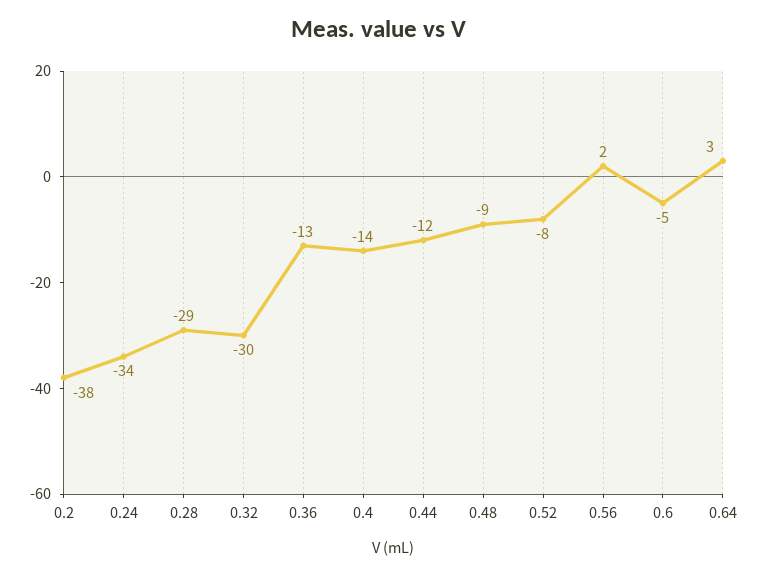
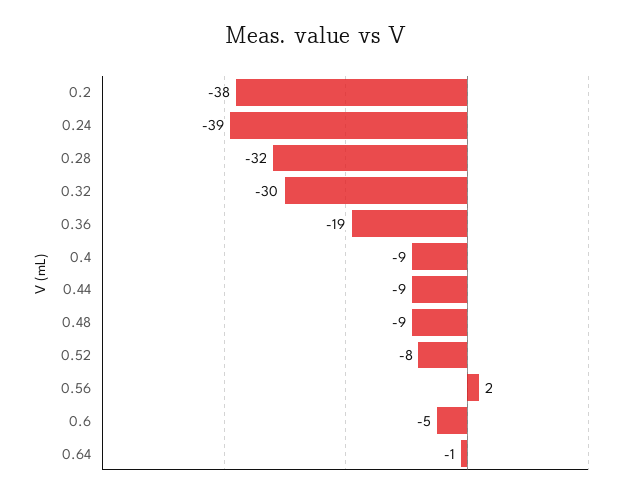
0.24: -34 -> -39
0.28: -29 -> -32
0.36: -13 -> -19
0.4: -14 -> -9
0.44: -12 -> -9
0.64: 3 -> -1

